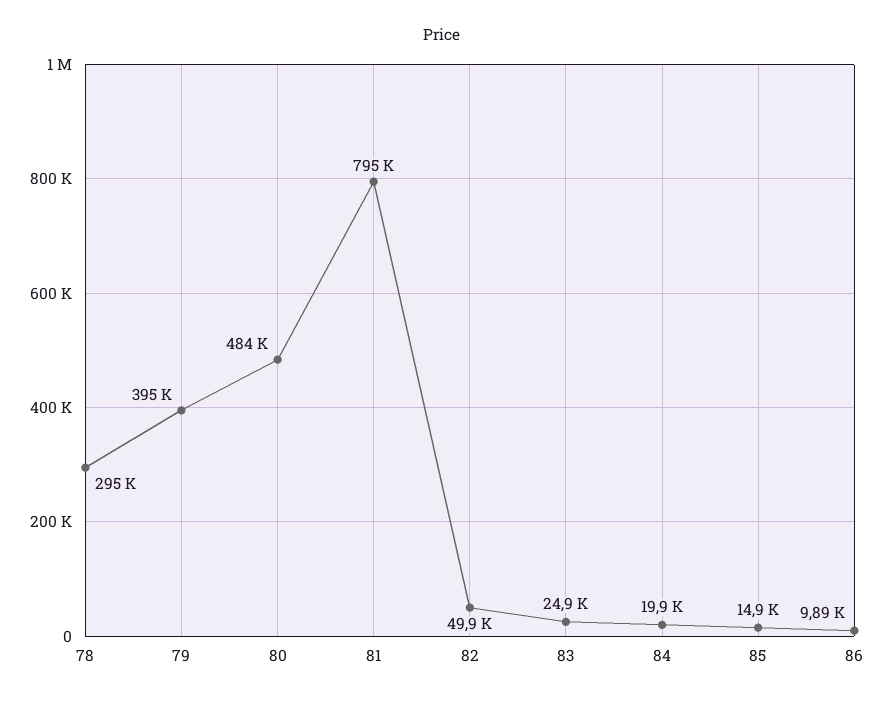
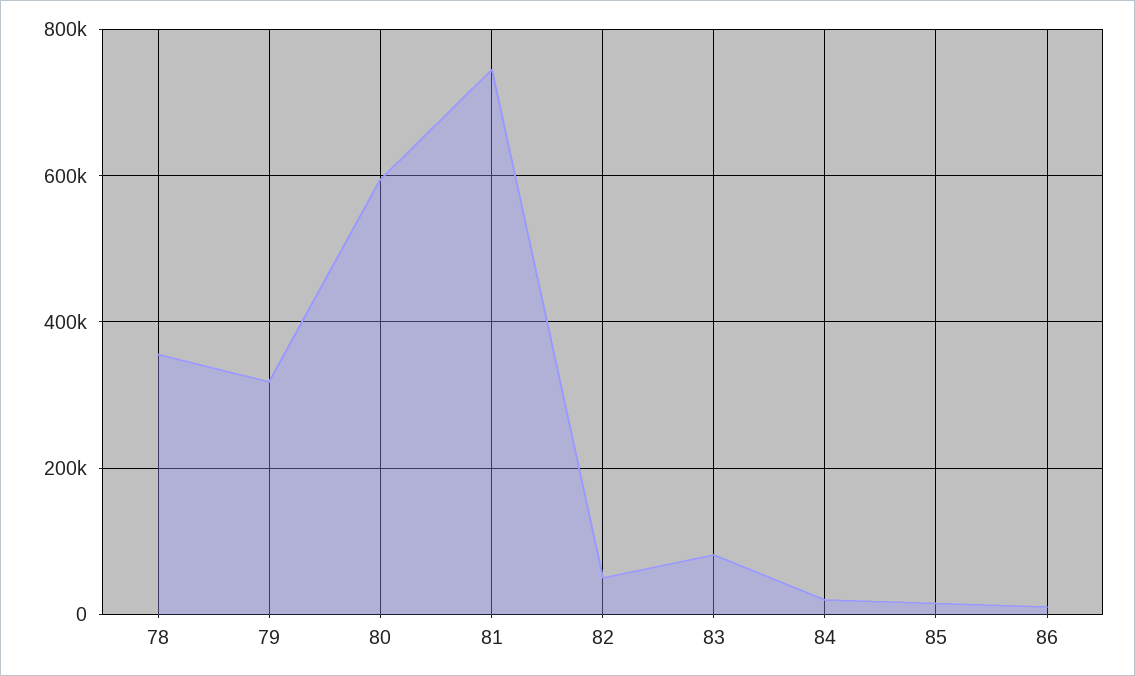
78: 295000 -> 360000
79: 395000 -> 320000
80: 484000 -> 600000
81: 795000 -> 740000
83: 24900 -> 80000

